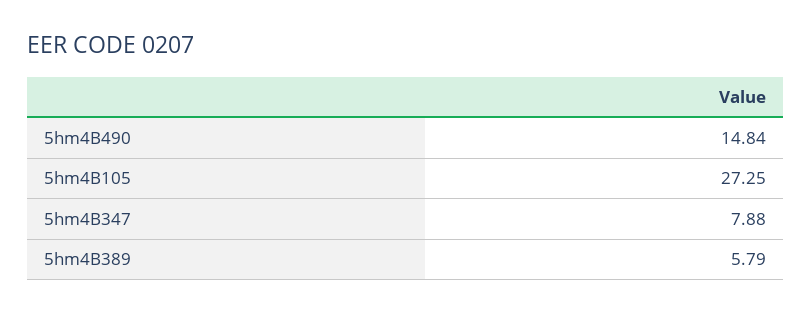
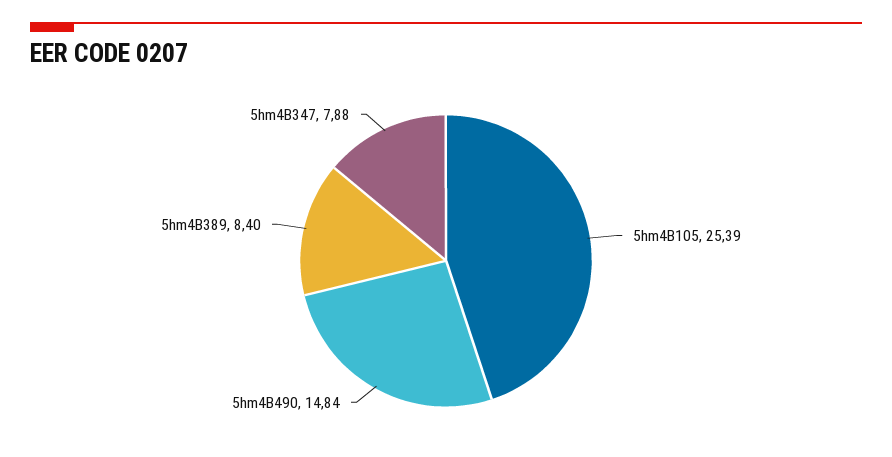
5hm4B105: 27.25 -> 25.39
5hm4B389: 5.79 -> 8.4

